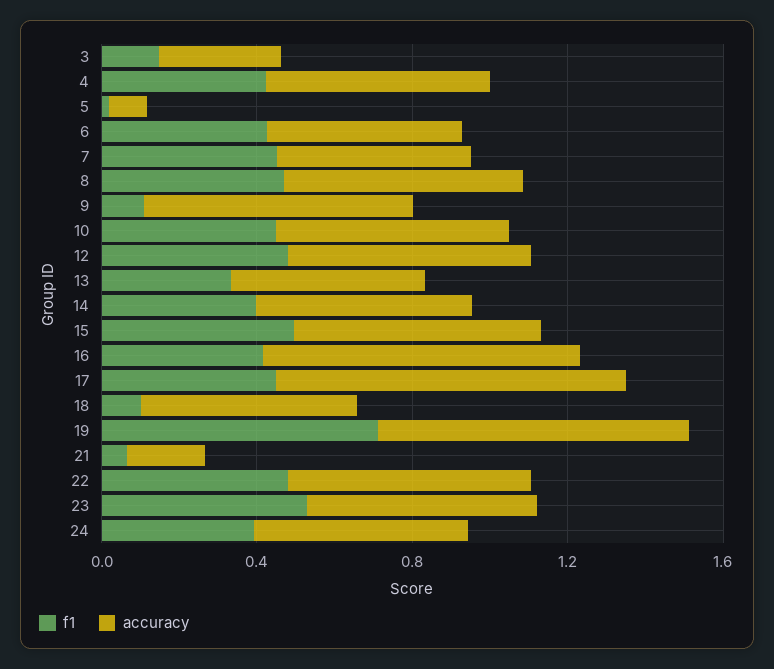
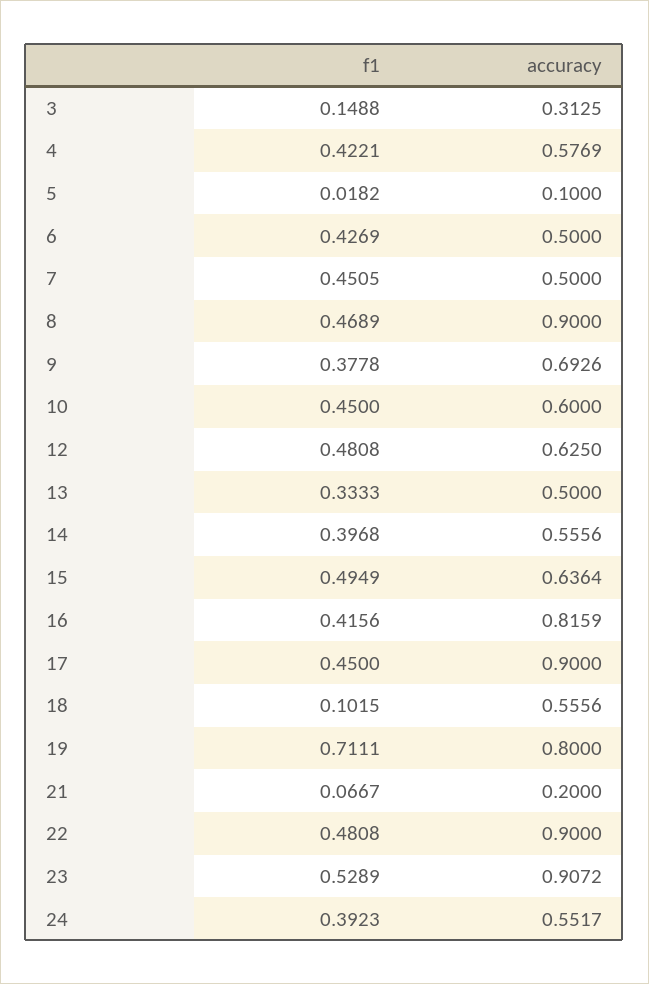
accuracy, 8: 0.6 -> 0.9
f1, 9: 0.1 -> 0.3778
accuracy, 22: 0.6 -> 0.9
accuracy, 23: 0.6 -> 0.9072

